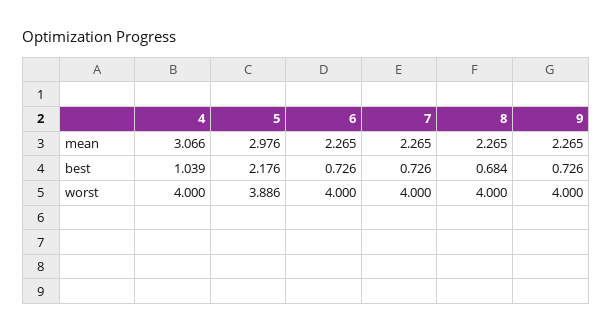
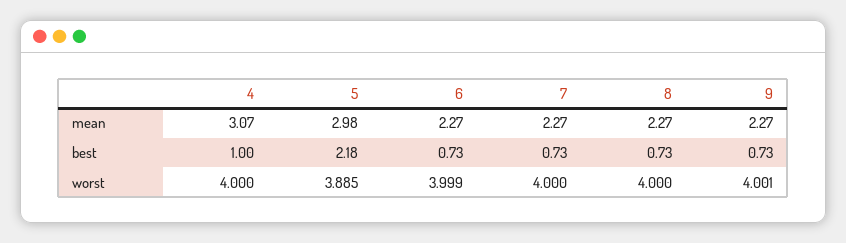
4, best: 1.039 -> 1
8, best: 0.684 -> 0.73
5, worst: 3.886 -> 3.885
6, worst: 4 -> 3.999
9, worst: 4 -> 4.001

